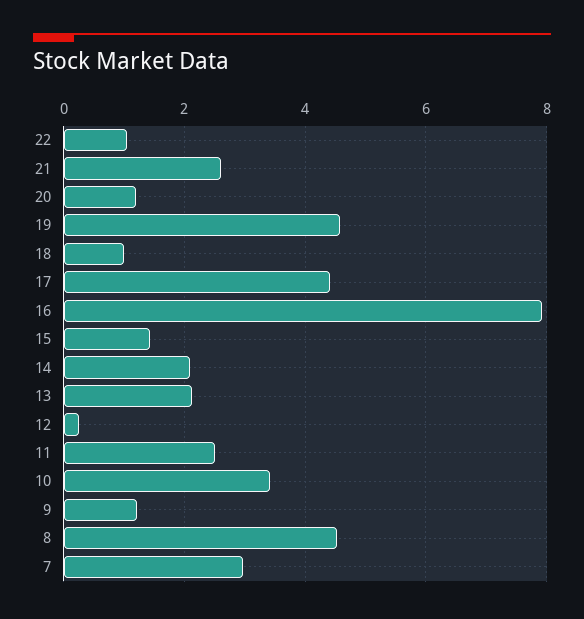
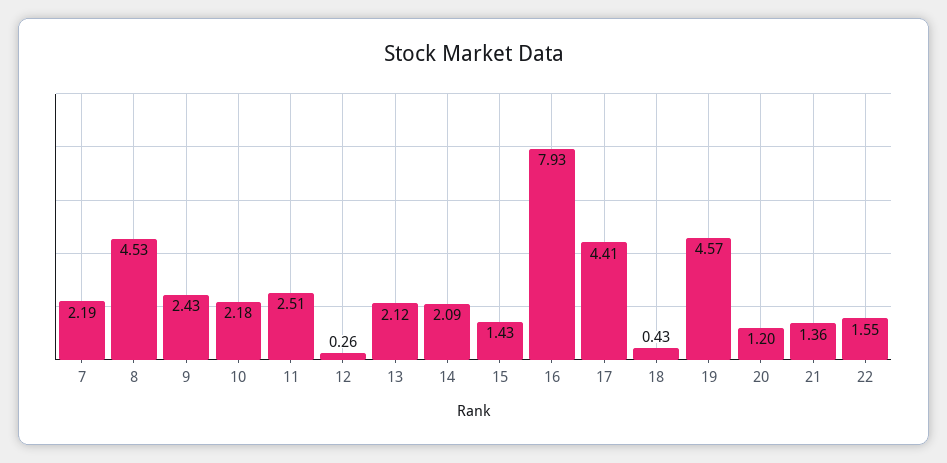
22: 1 -> 1.55
21: 2.6 -> 1.36
18: 1 -> 0.43
10: 3.4 -> 2.18
9: 1.2 -> 2.43
7: 3 -> 2.19

